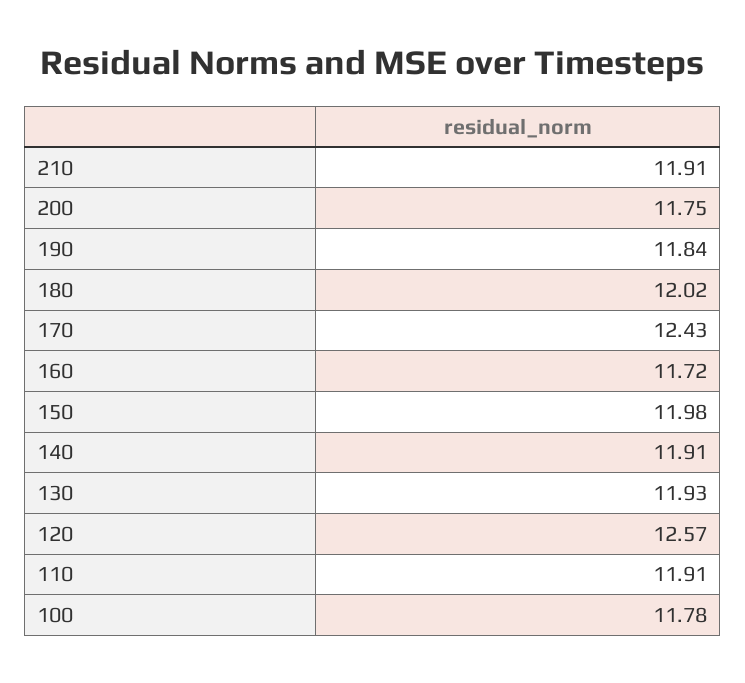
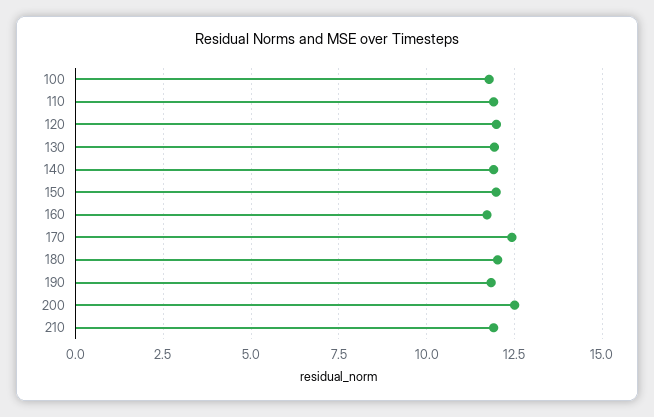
200: 11.75 -> 12.5
120: 12.57 -> 12

